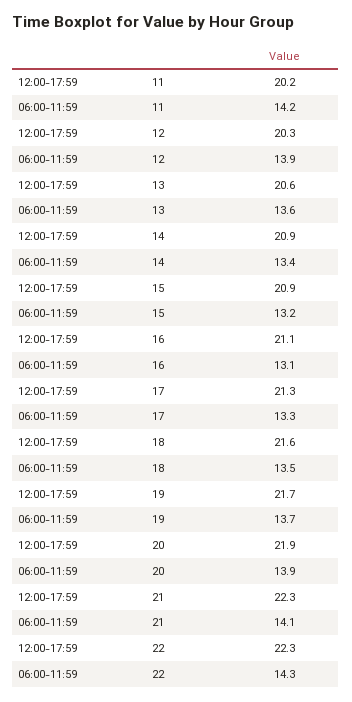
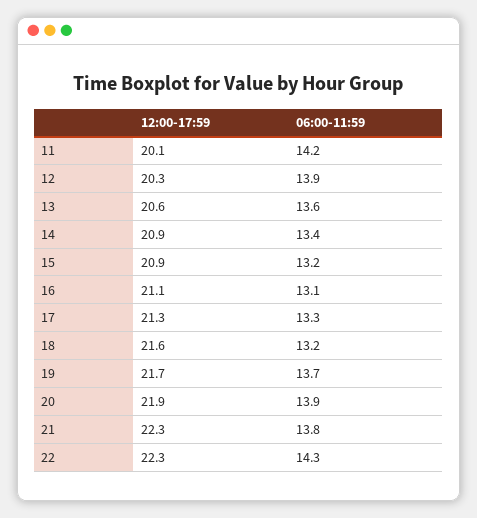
12:00-17:59, 11: 20.2 -> 20.1
06:00-11:59, 18: 13.5 -> 13.2
06:00-11:59, 21: 14.1 -> 13.8

